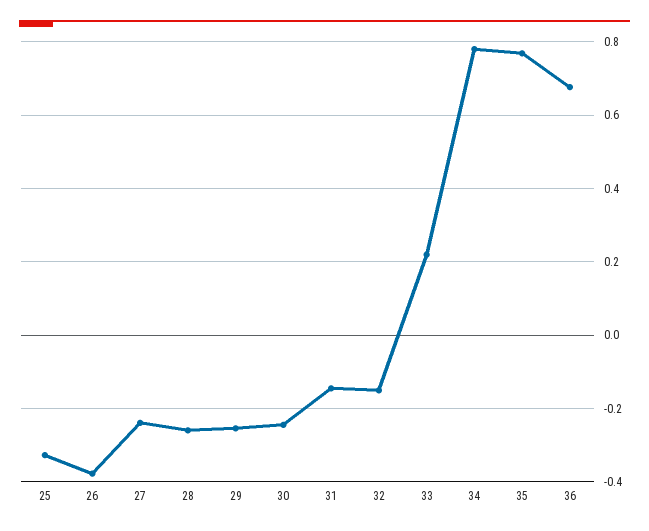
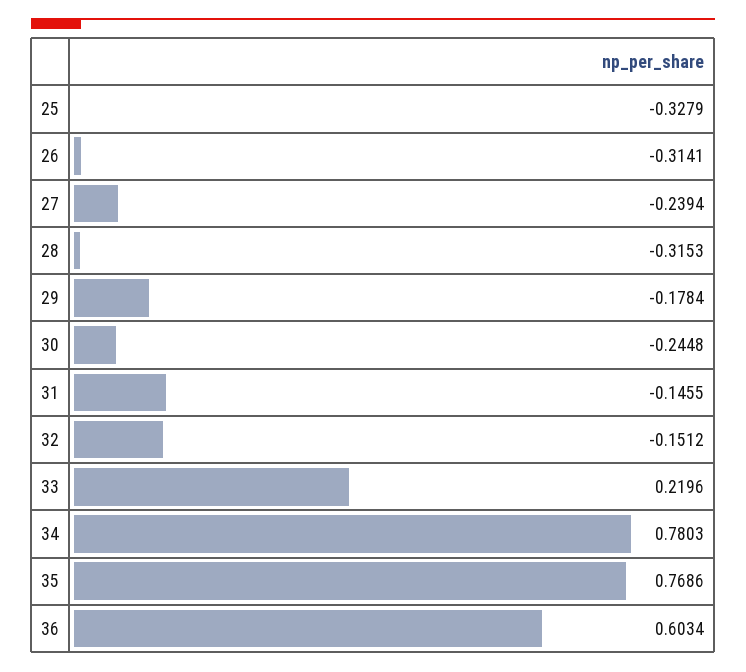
26: -0.38 -> -0.3141
28: -0.26 -> -0.3153
29: -0.26 -> -0.1784
36: 0.68 -> 0.6034

